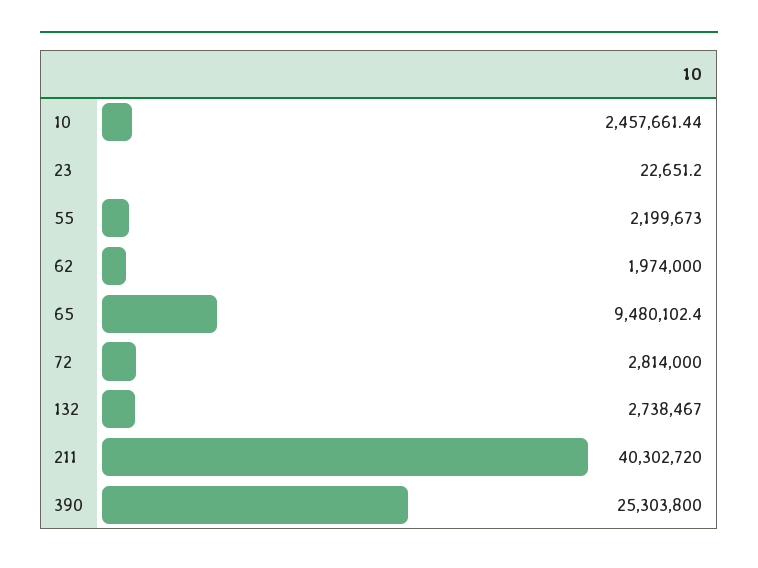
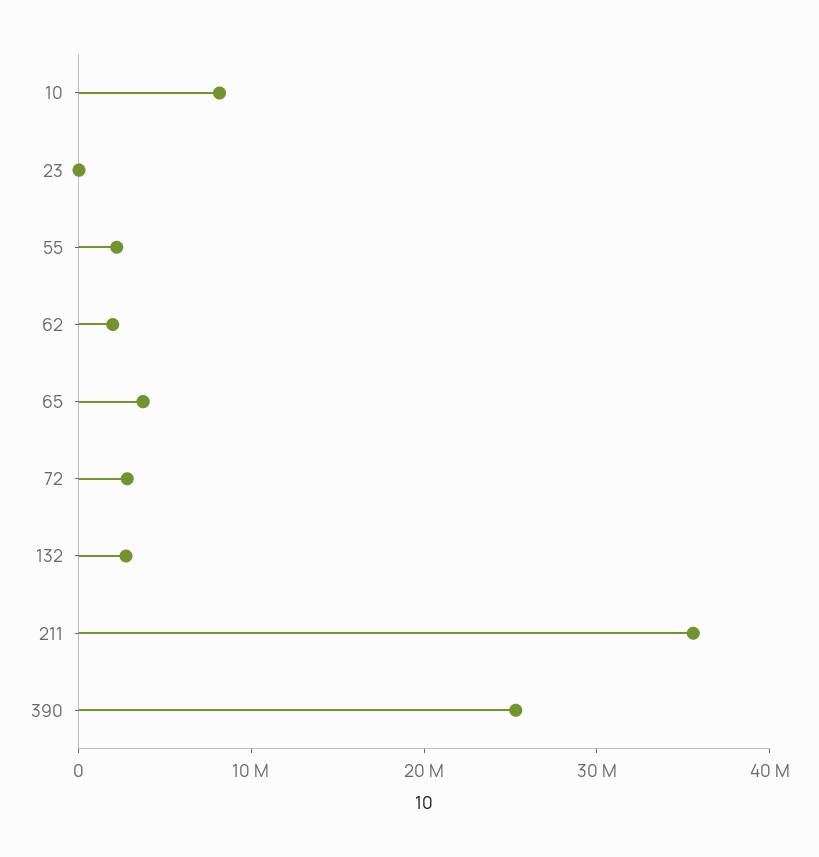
10: 2457661.44 -> 8000000
65: 9480102.4 -> 4000000
211: 40302720 -> 36000000

